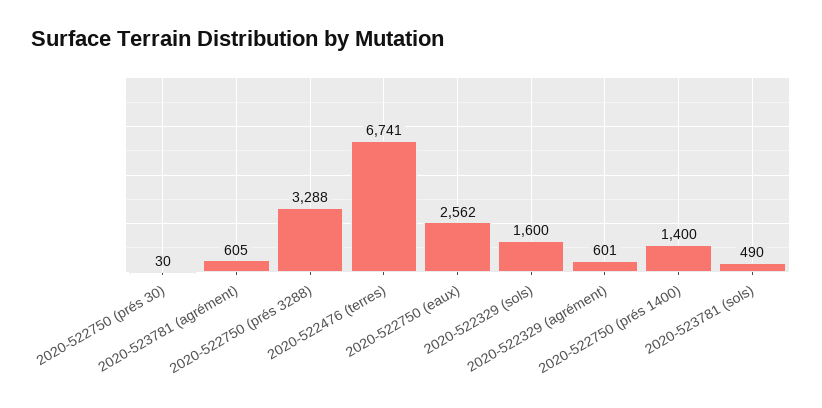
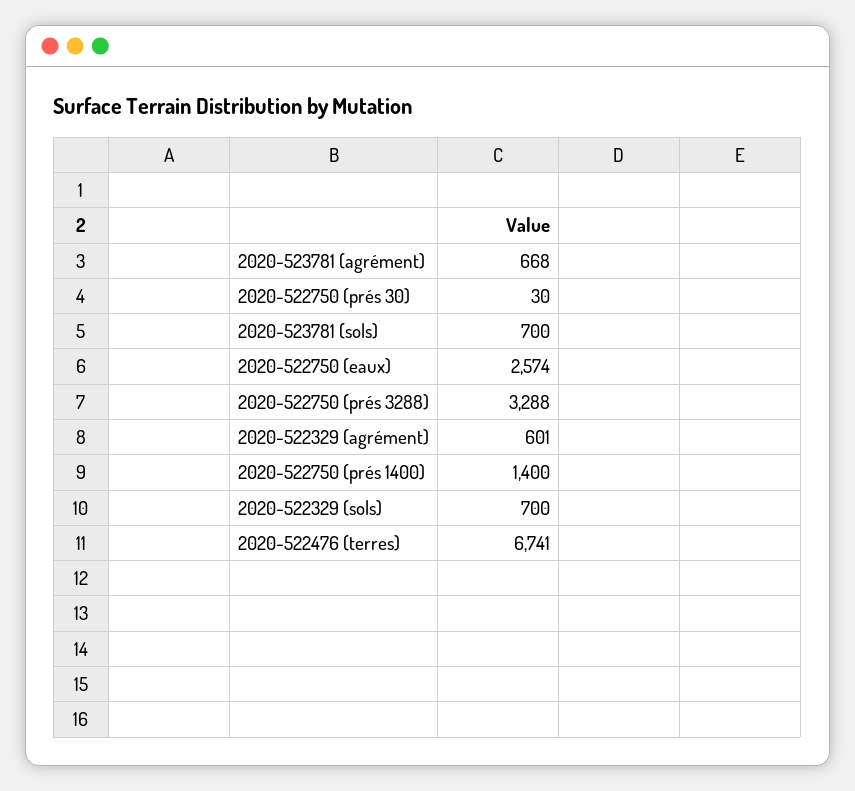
2020-523781 (agrément): 605 -> 668
2020-522750 (eaux): 2562 -> 2574
2020-522329 (sols): 1600 -> 700
2020-523781 (sols): 490 -> 700

